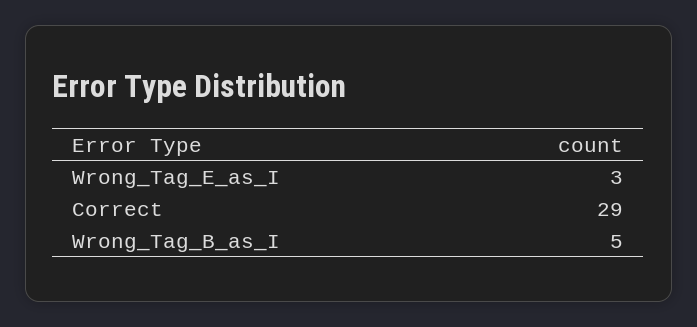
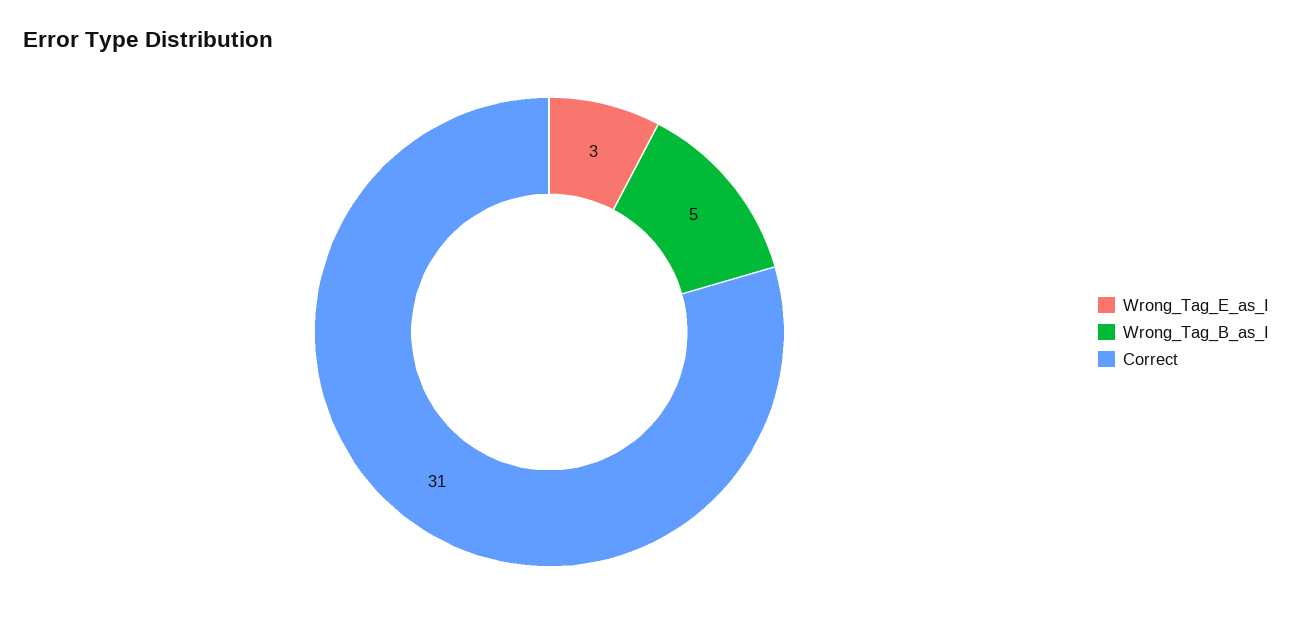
Correct: 29 -> 31

